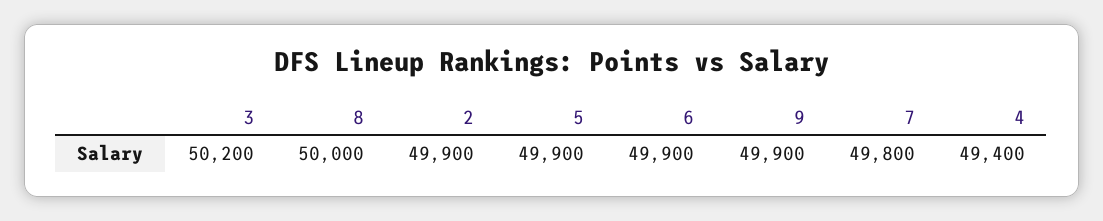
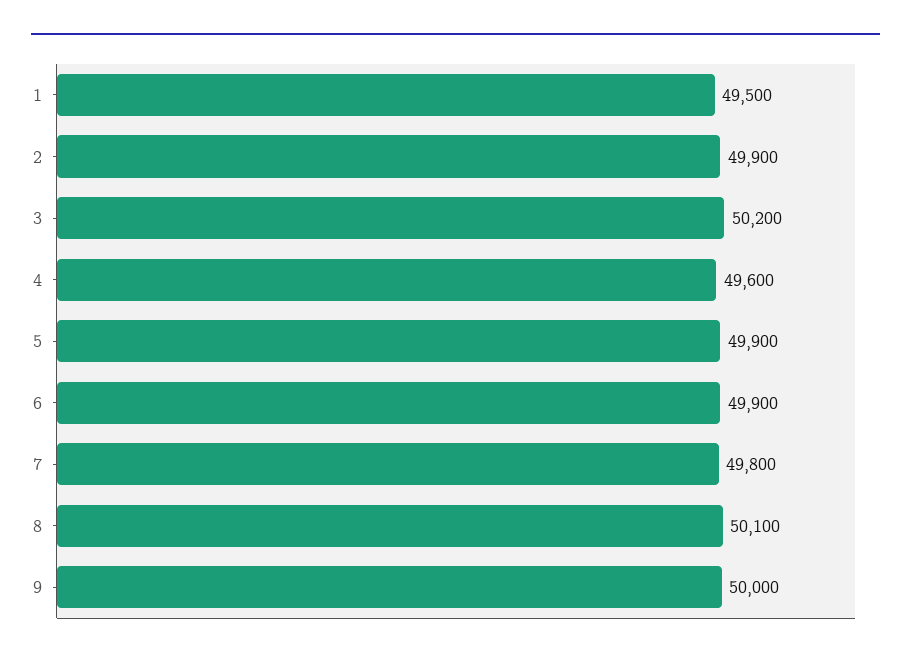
8: 50000 -> 50100
9: 49900 -> 50000
4: 49400 -> 49600
1: none -> 49500

